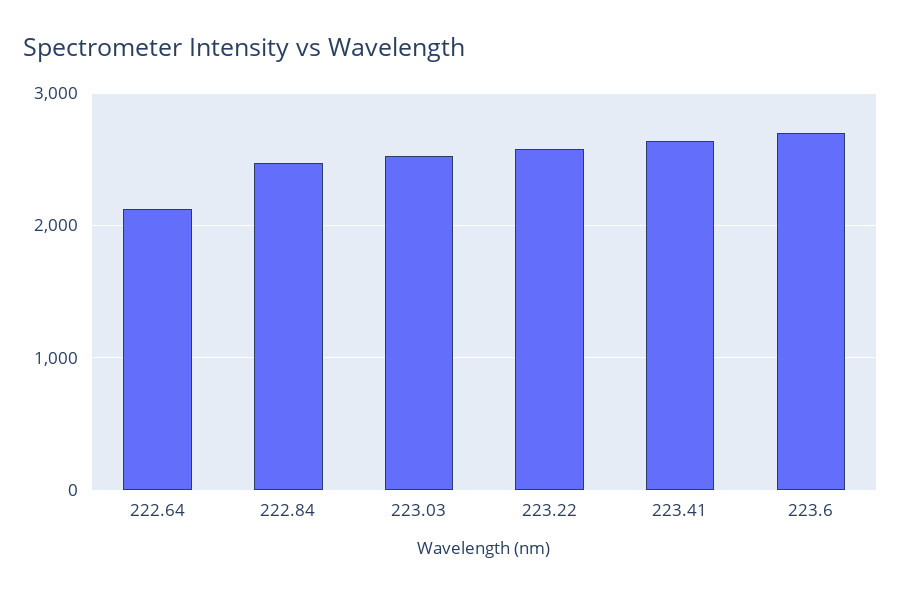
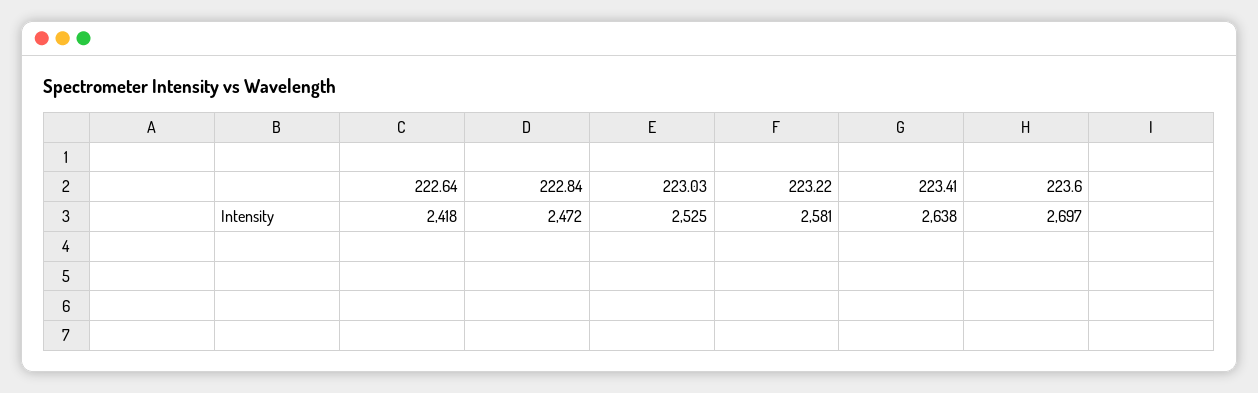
222.64: 2100 -> 2418

